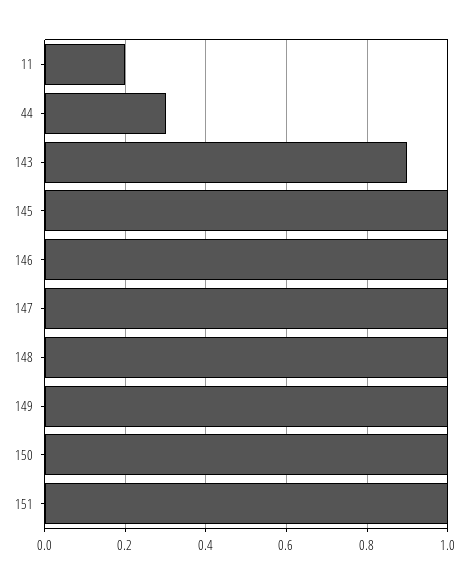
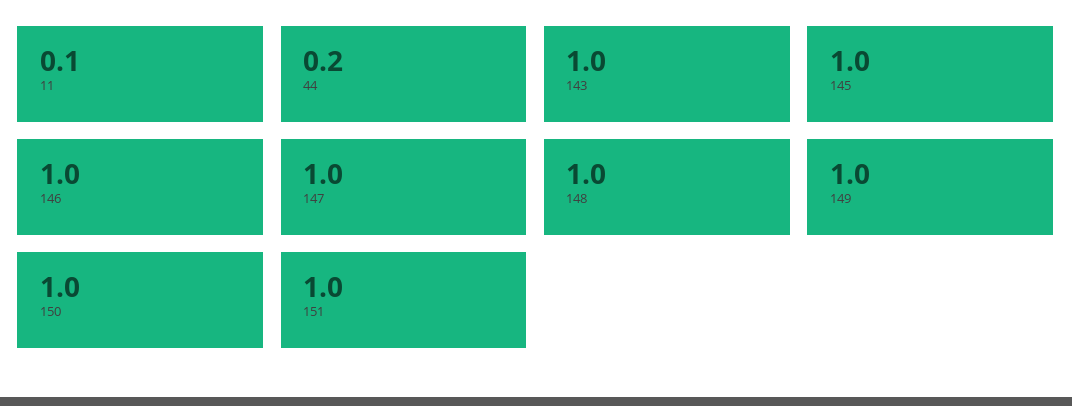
11: 0.2 -> 0.1
44: 0.3 -> 0.2
143: 0.9 -> 1

